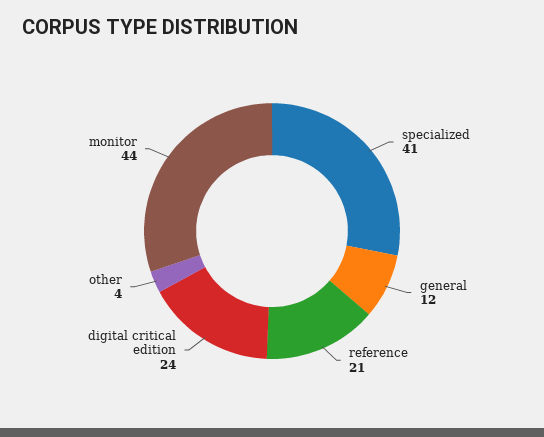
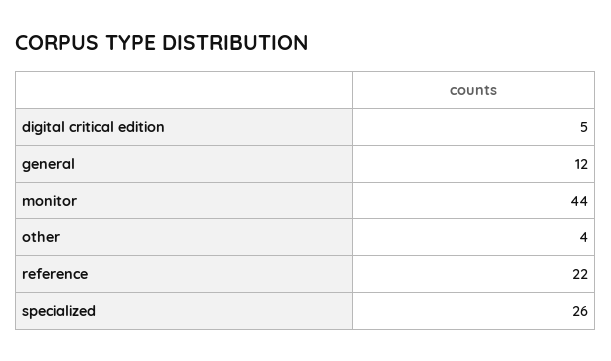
specialized: 41 -> 26
reference: 21 -> 22
digital critical edition: 24 -> 5

